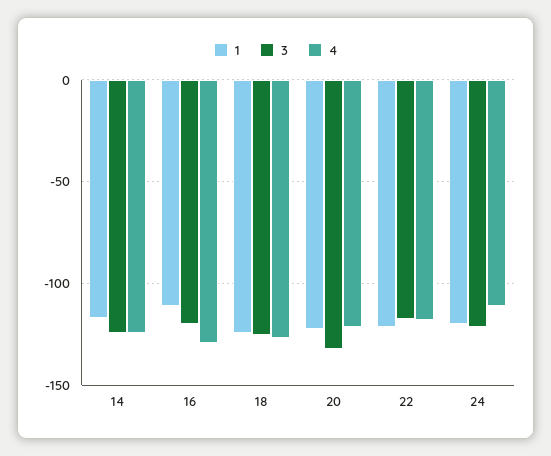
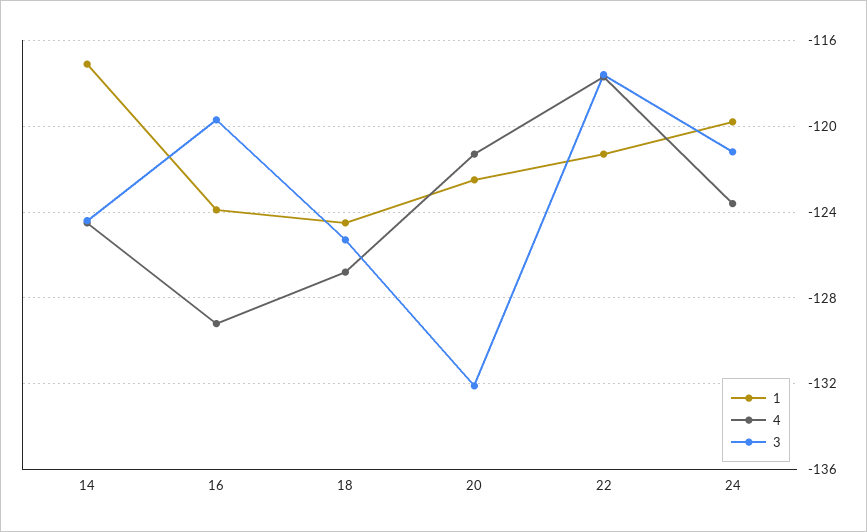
1, 16: -110 -> -124
4, 24: -110 -> -123.5

